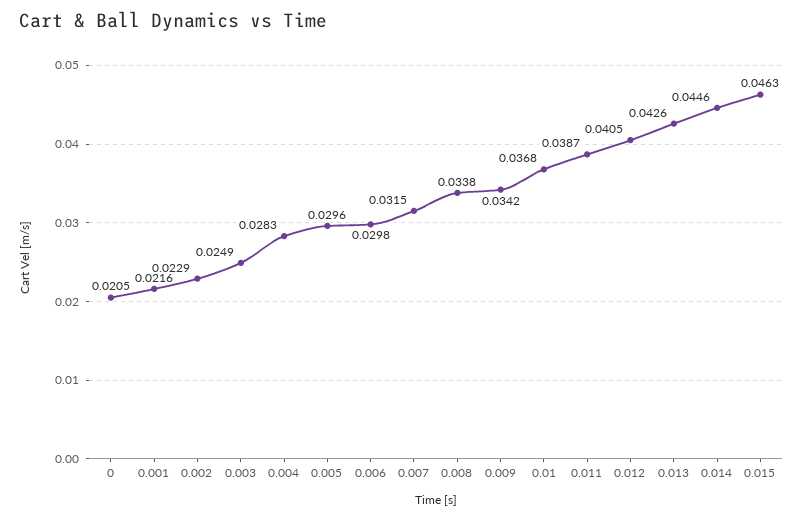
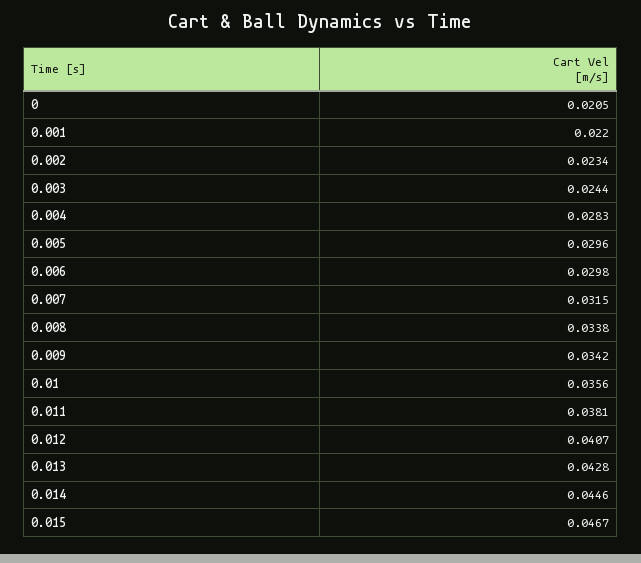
0.001: 0.0216 -> 0.022
0.002: 0.0229 -> 0.0234
0.003: 0.0249 -> 0.0244
0.01: 0.0368 -> 0.0356
0.011: 0.0387 -> 0.0381
0.012: 0.0405 -> 0.0407
0.013: 0.0426 -> 0.0428
0.015: 0.0463 -> 0.0467

